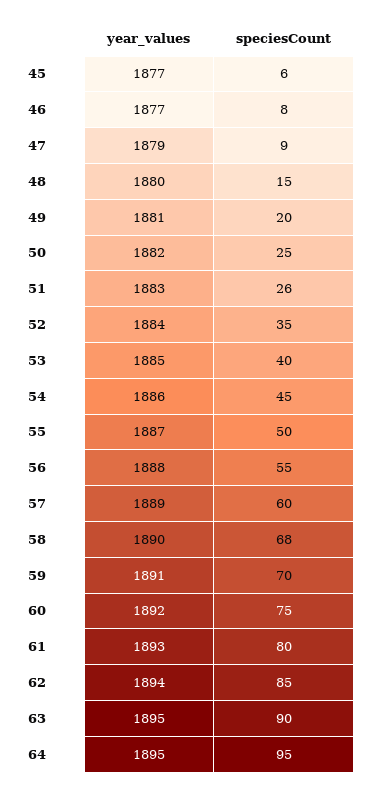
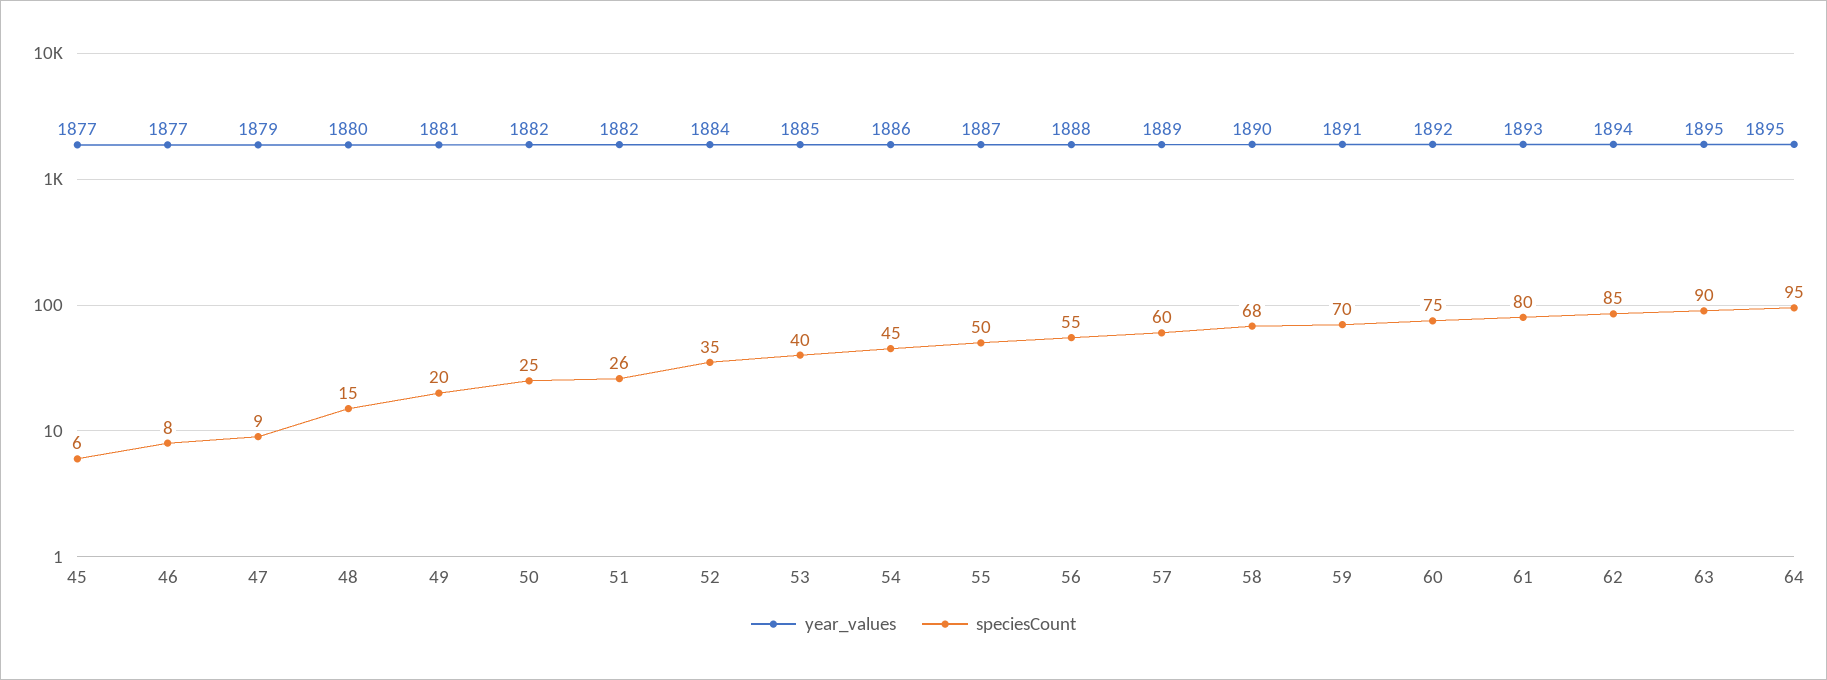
year_values, 51: 1883 -> 1882

